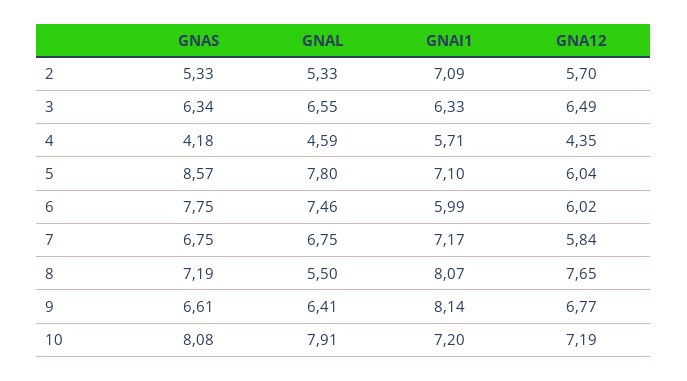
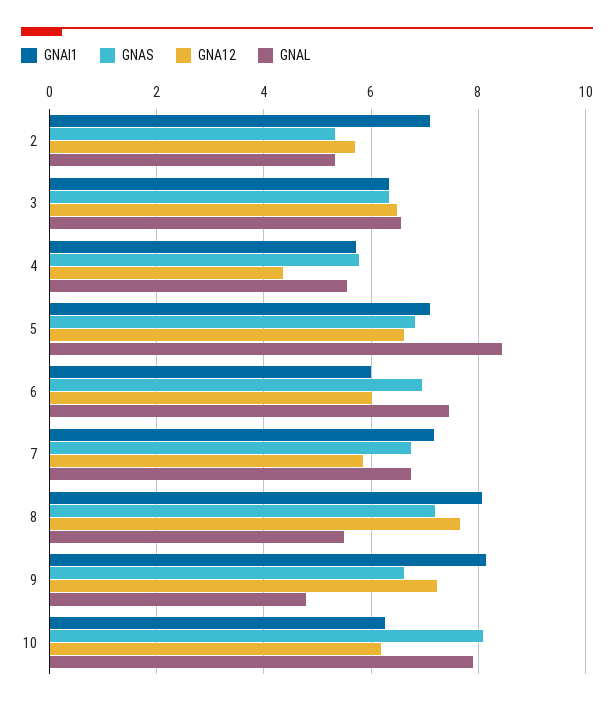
GNAS, 4: 4.18 -> 5.8
GNAL, 4: 4.59 -> 5.6
GNAS, 5: 8.57 -> 6.8
GNAL, 5: 7.8 -> 8.4
GNA12, 5: 6.04 -> 6.6
GNAS, 6: 7.75 -> 7
GNAL, 9: 6.41 -> 4.8
GNA12, 9: 6.77 -> 7.2
GNAI1, 10: 7.2 -> 6.2
GNA12, 10: 7.19 -> 6.2

